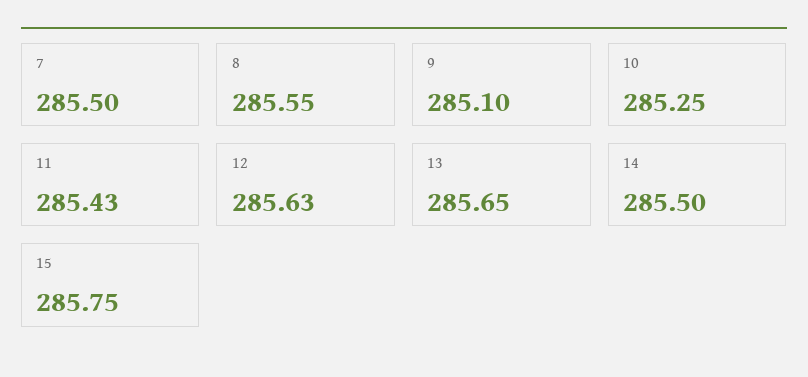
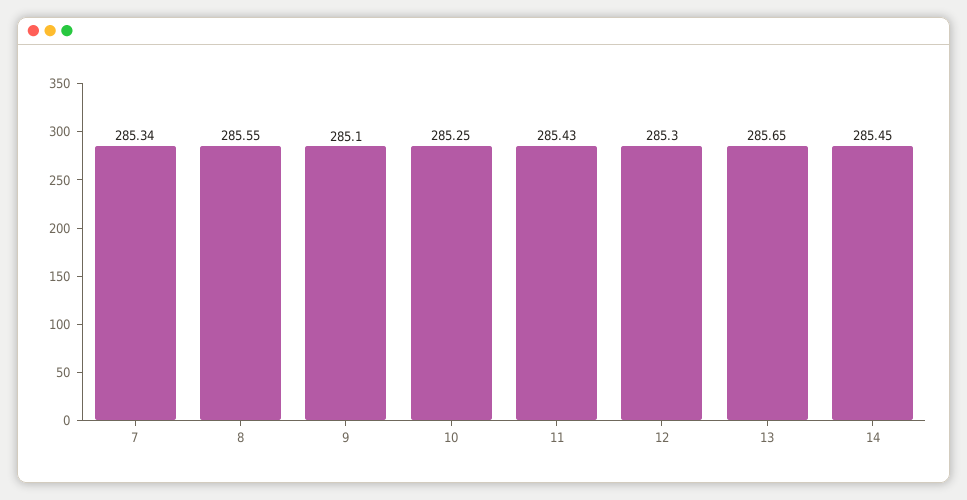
7: 285.5 -> 285.34
12: 285.63 -> 285.3
14: 285.5 -> 285.45
15: 285.75 -> none

